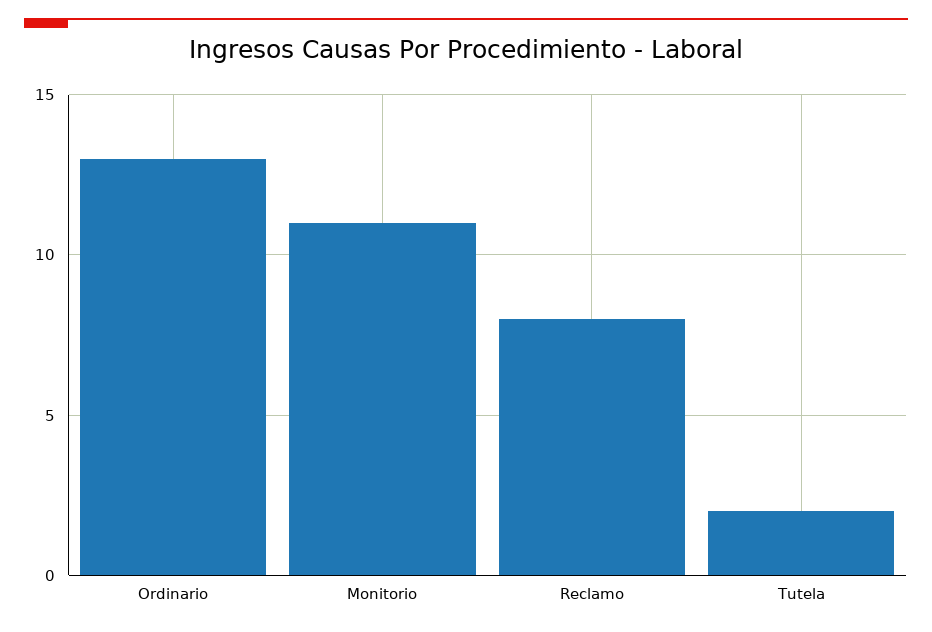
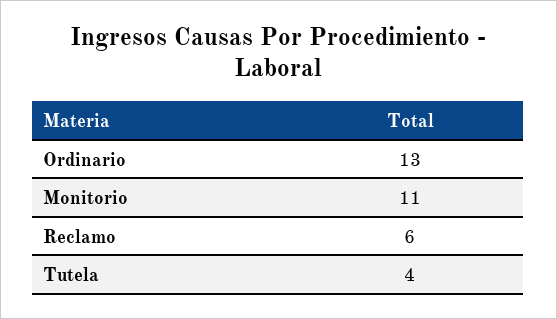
Reclamo: 8 -> 6
Tutela: 2 -> 4

